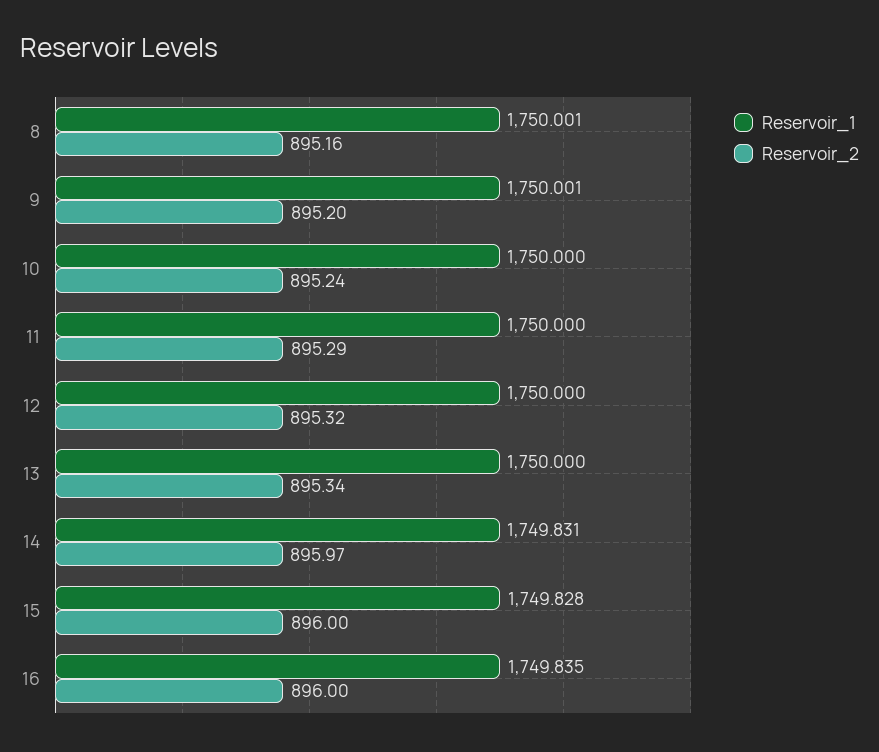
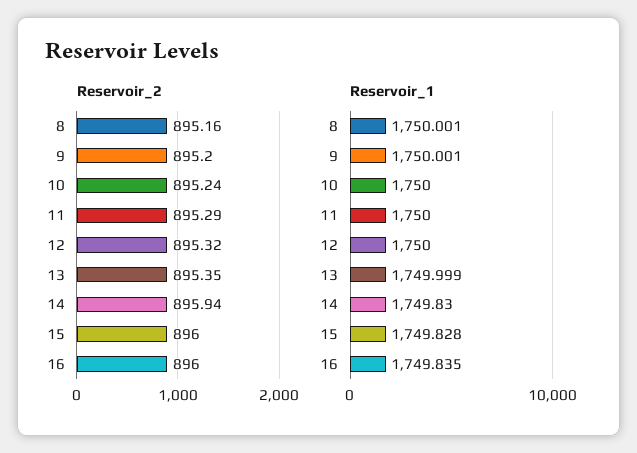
Reservoir_1, 13: 1750 -> 1749.999
Reservoir_2, 13: 895.34 -> 895.35
Reservoir_1, 14: 1749.831 -> 1749.83
Reservoir_2, 14: 895.97 -> 895.94

